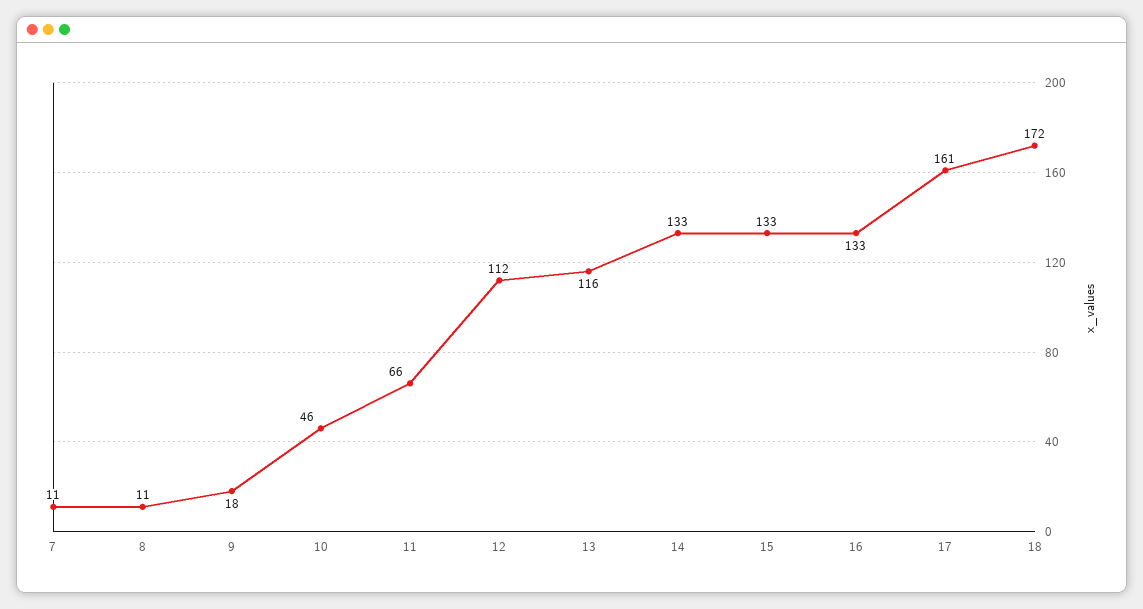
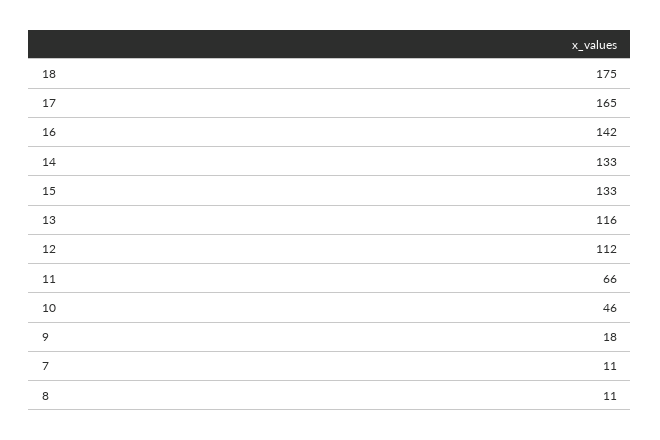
16: 133 -> 142
17: 161 -> 165
18: 172 -> 175

